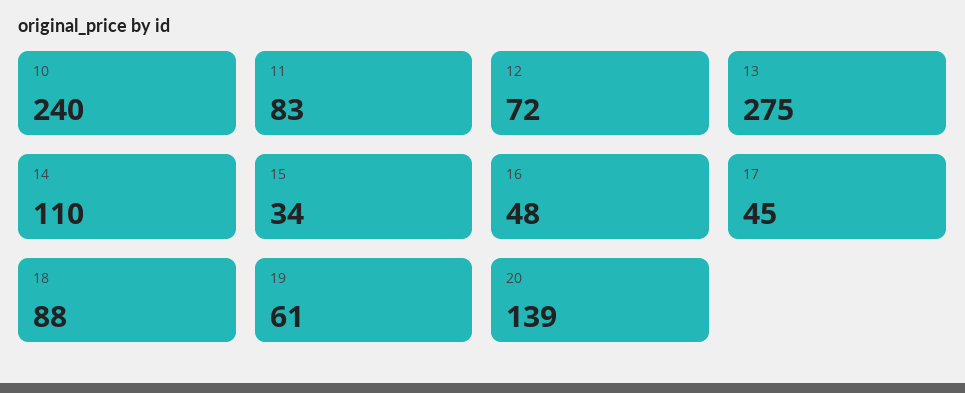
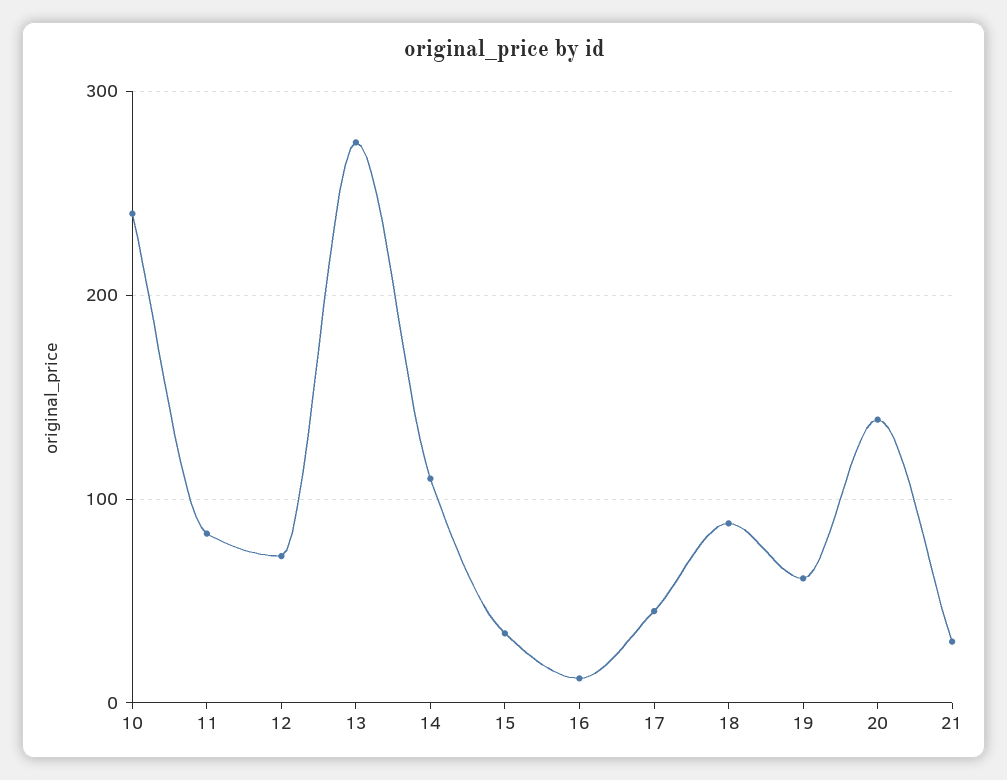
16: 48 -> 10
21: none -> 30

